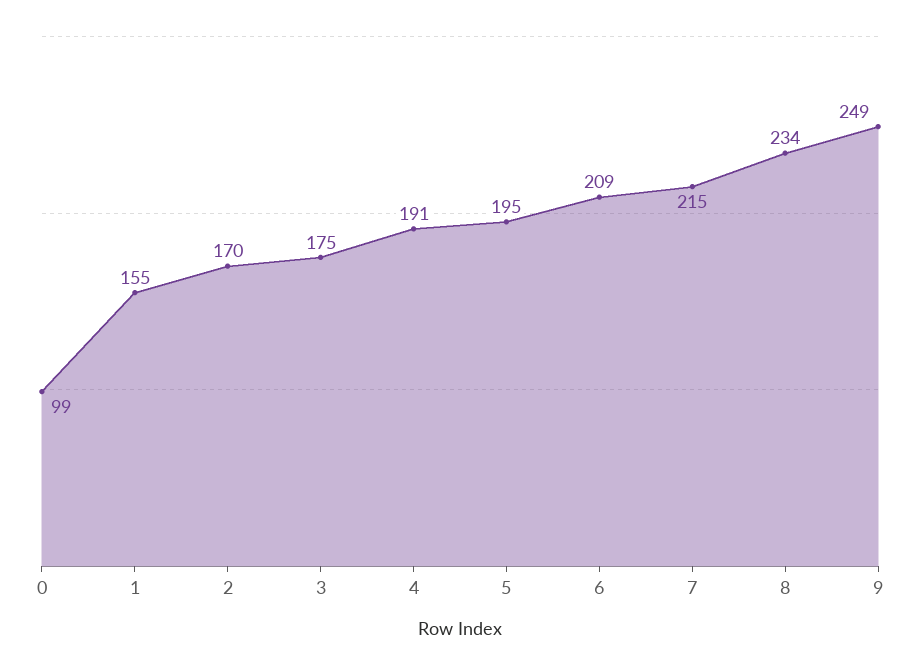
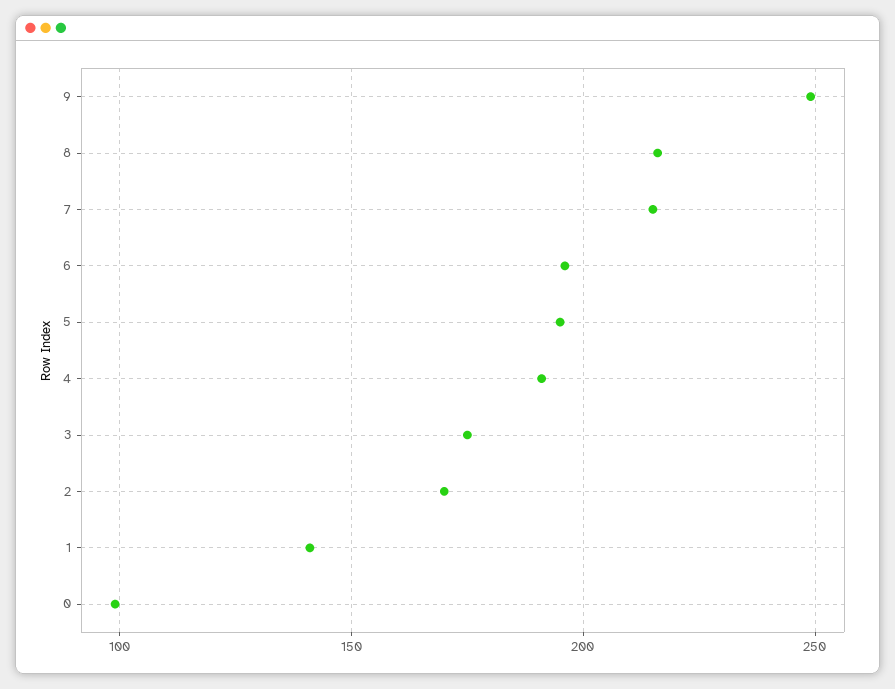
1: 155 -> 140
6: 209 -> 195
8: 234 -> 215

